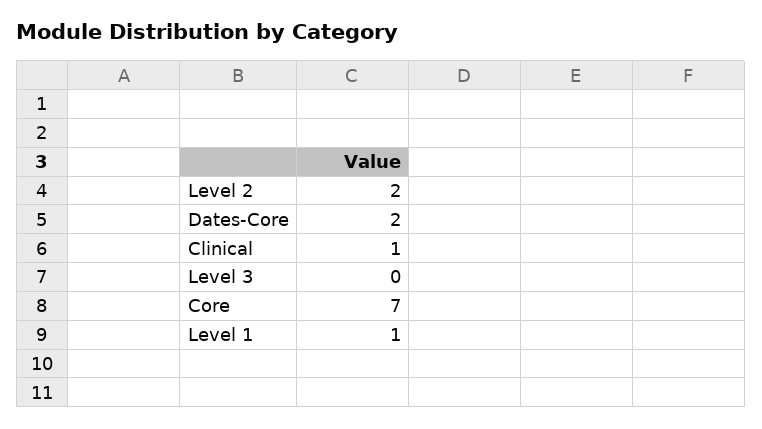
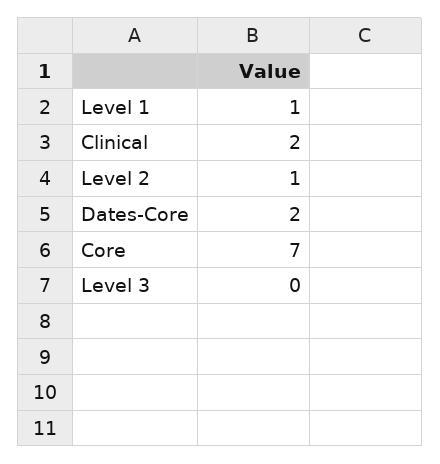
Level 2: 2 -> 1
Clinical: 1 -> 2

